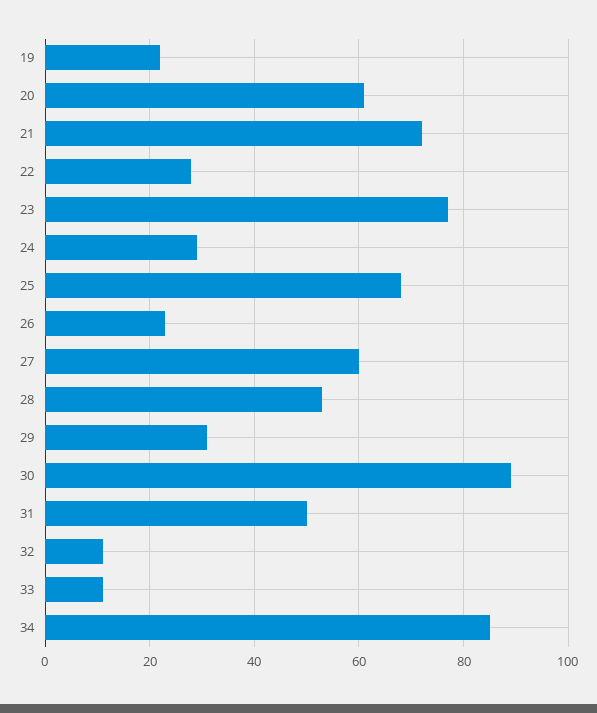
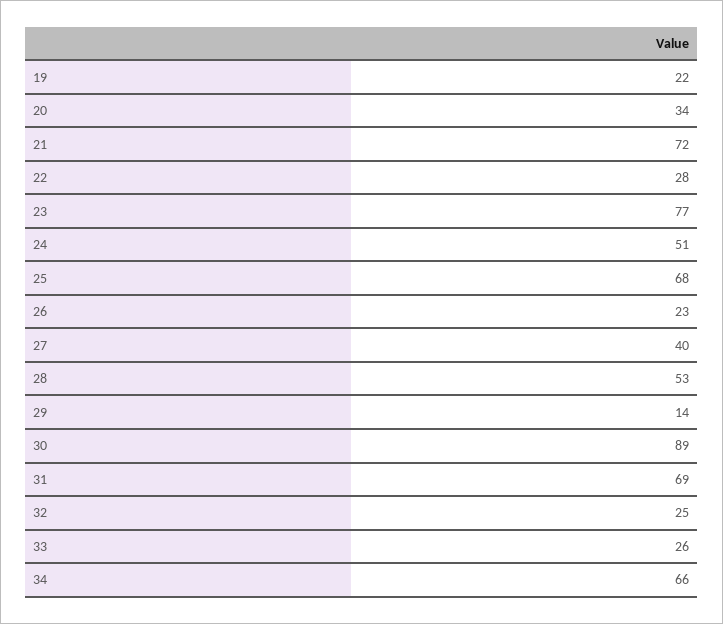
20: 60 -> 34
24: 30 -> 51
27: 60 -> 40
29: 30 -> 14
31: 50 -> 69
32: 10 -> 25
33: 10 -> 26
34: 85 -> 66

